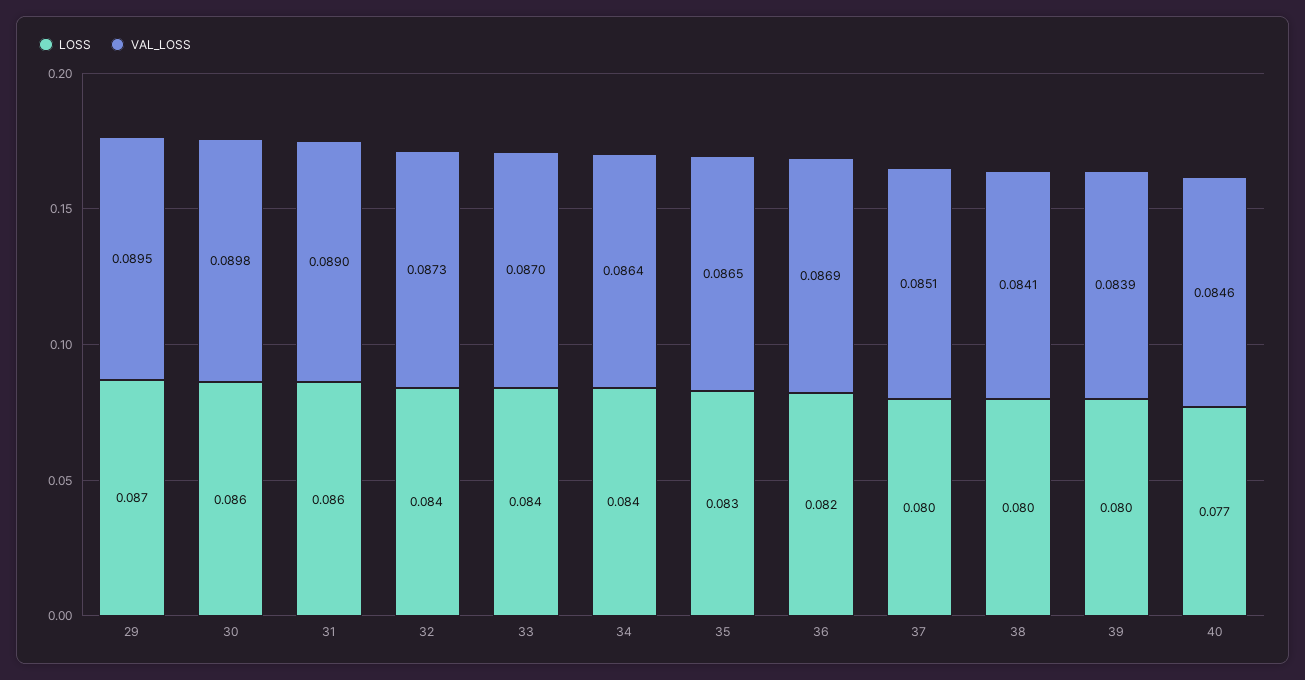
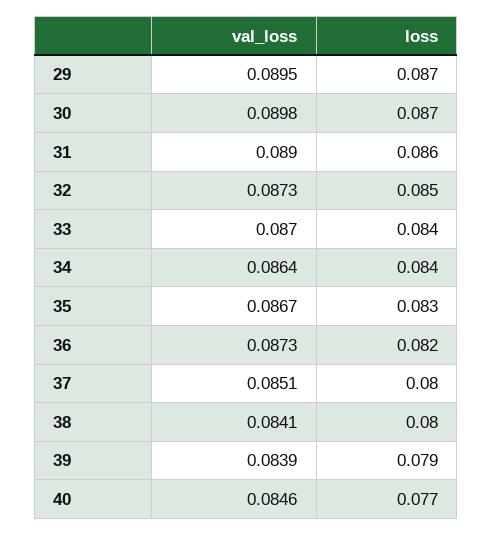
LOSS, 30: 0.086 -> 0.087
LOSS, 32: 0.084 -> 0.085
VAL_LOSS, 35: 0.0865 -> 0.0867
VAL_LOSS, 36: 0.0869 -> 0.0873
LOSS, 39: 0.08 -> 0.079

